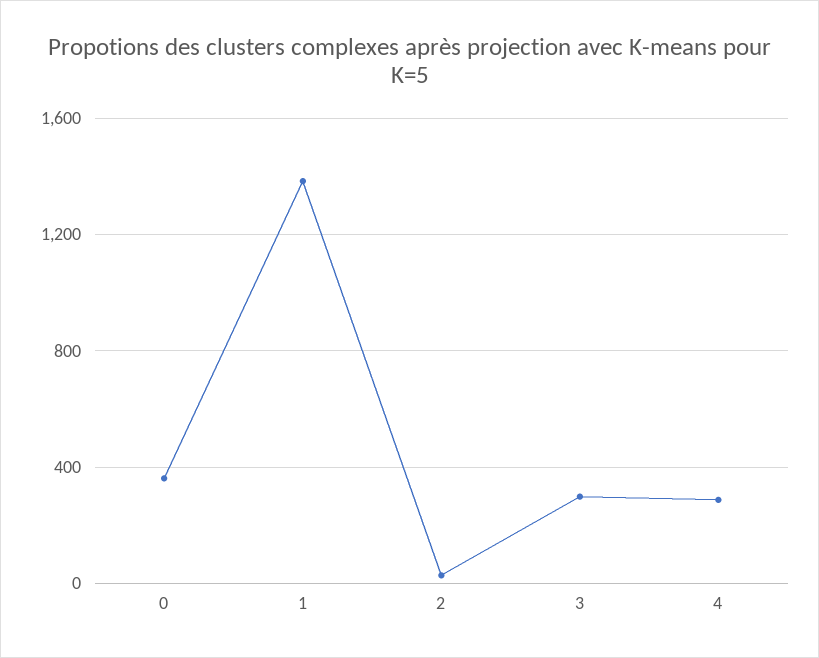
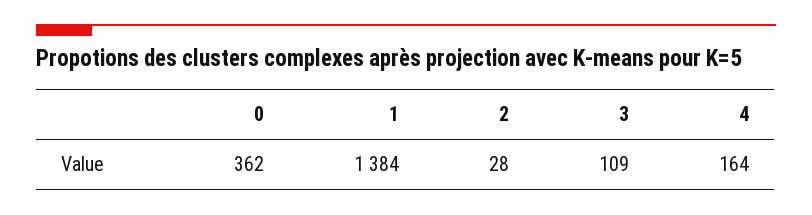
3: 300 -> 109
4: 300 -> 164

